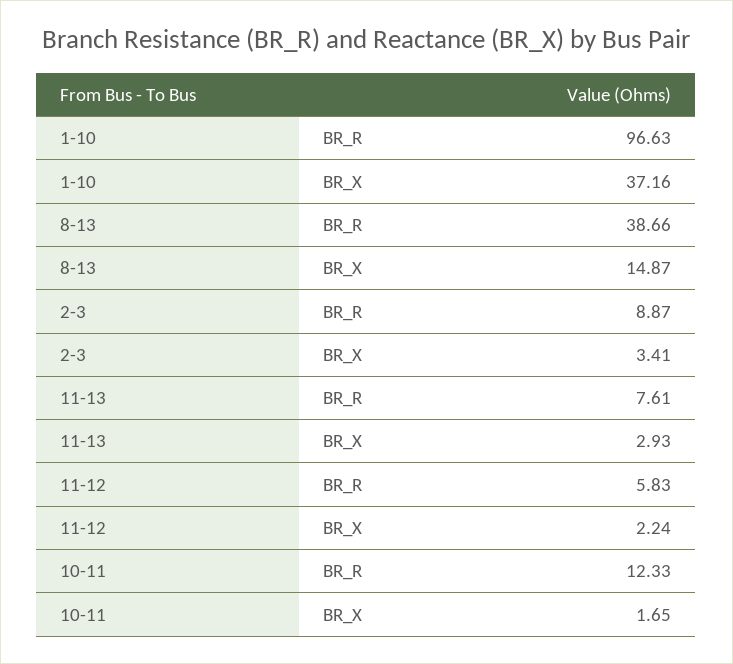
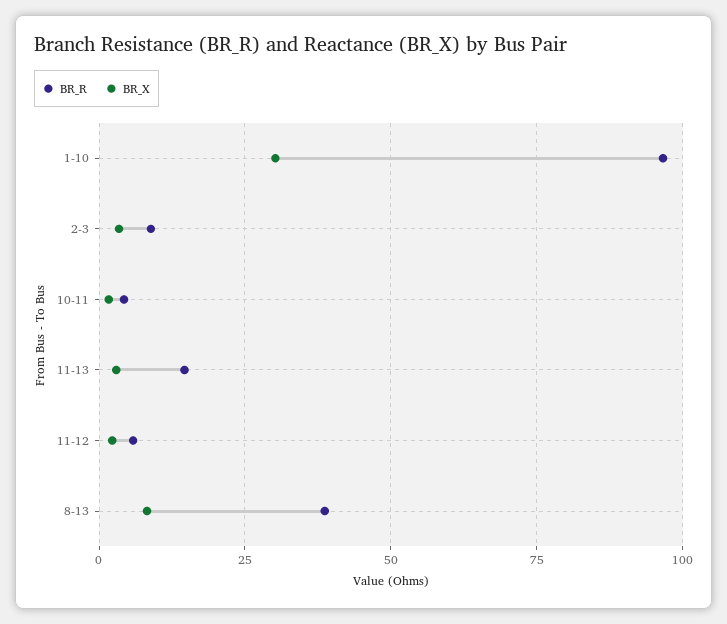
BR_X, 1-10: 37.16 -> 30
BR_X, 8-13: 14.87 -> 7.5
BR_R, 11-13: 7.61 -> 15
BR_R, 10-11: 12.33 -> 5

